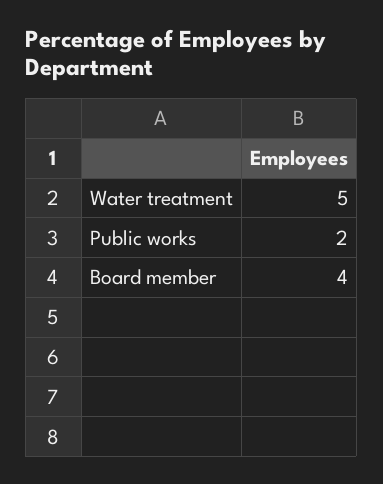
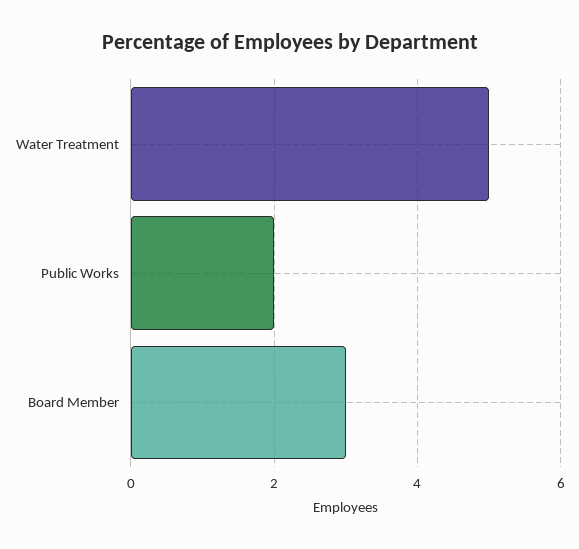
Board member: 4 -> 3

